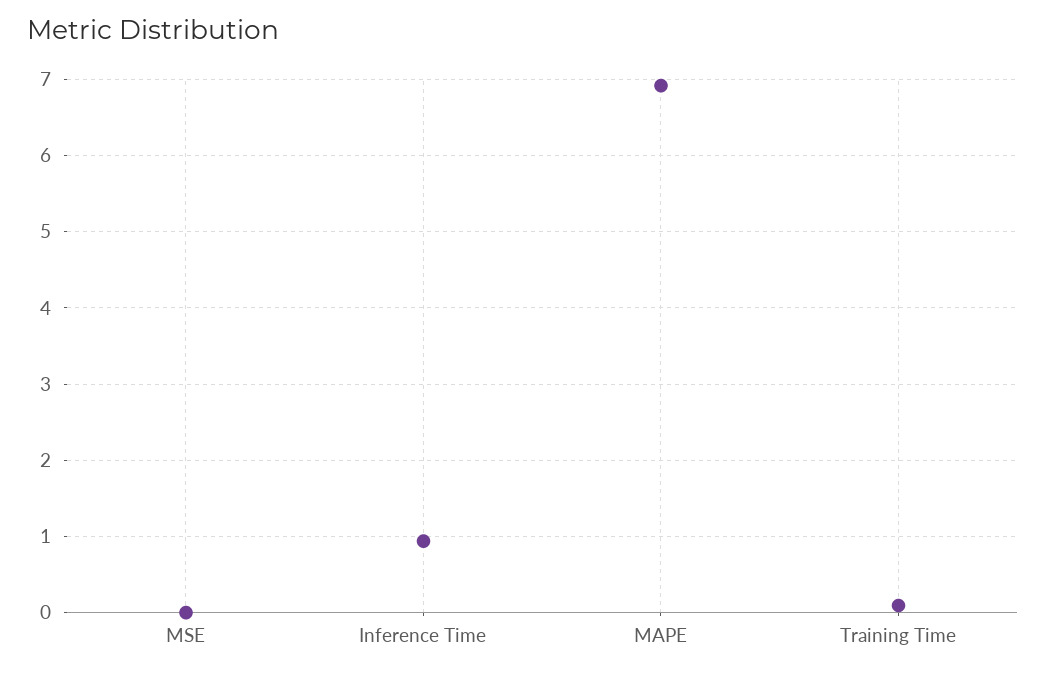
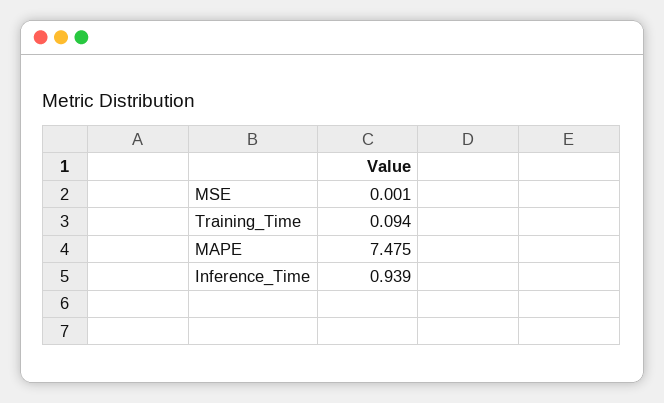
MAPE: 6.9 -> 7.475

